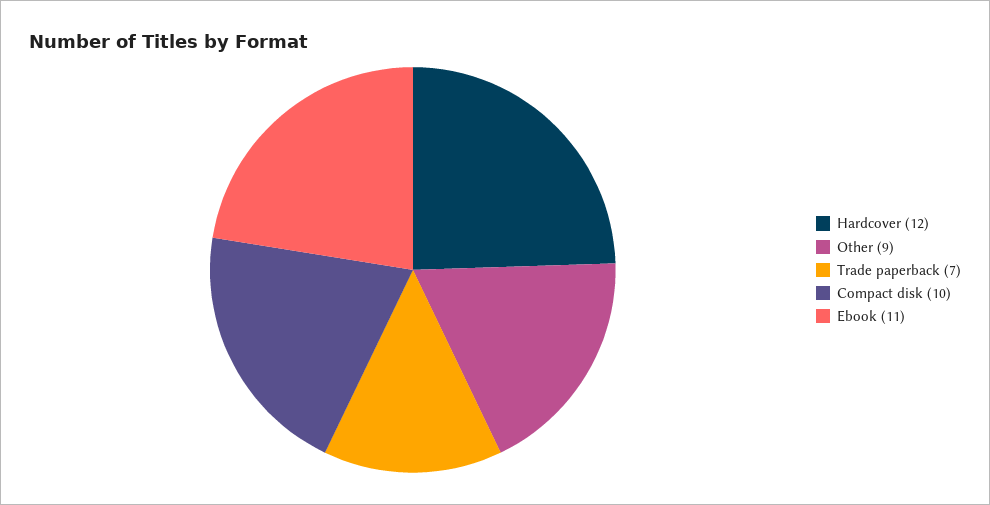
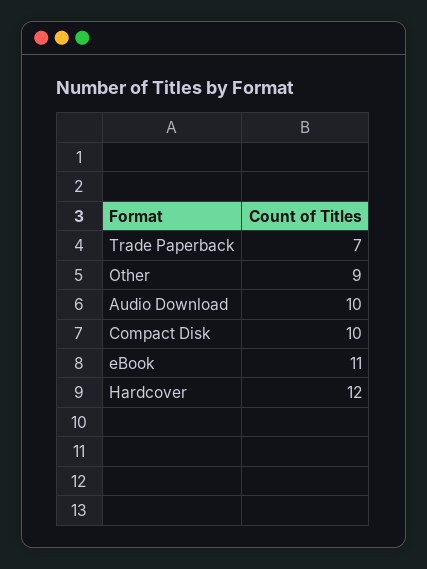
Audio Download: none -> 10

